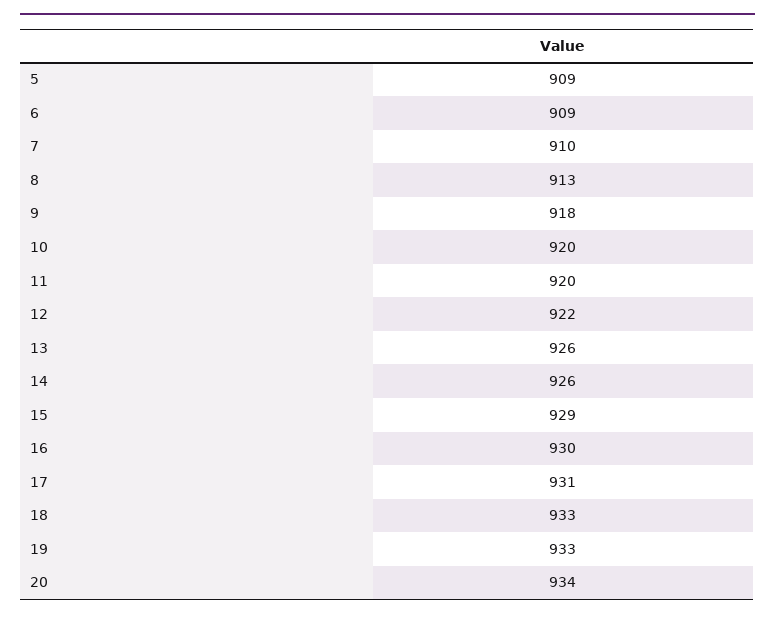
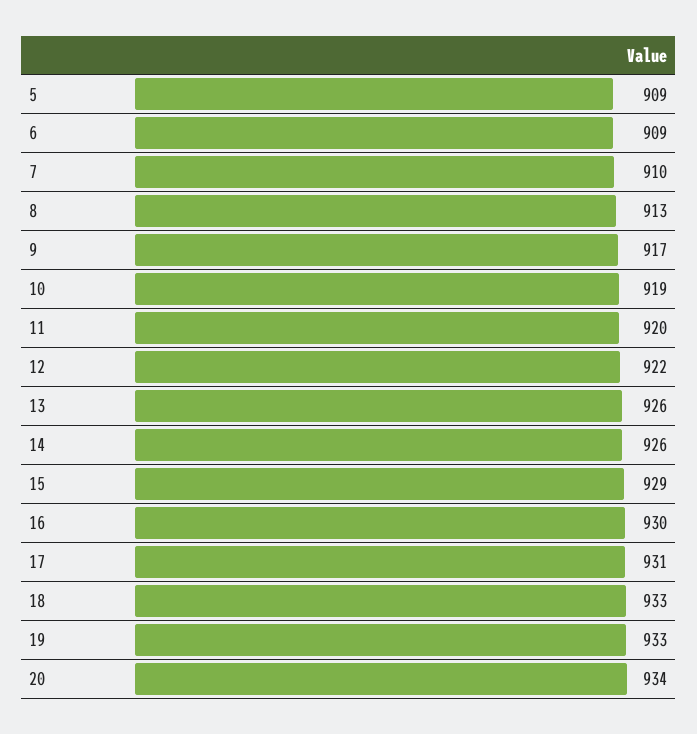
9: 918 -> 917
10: 920 -> 919

